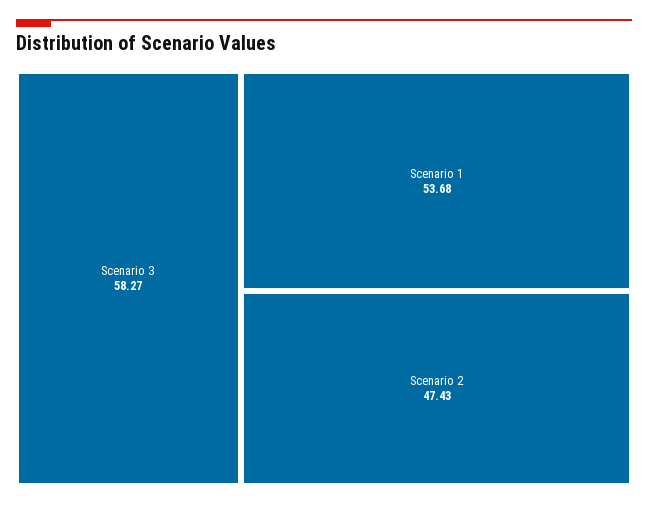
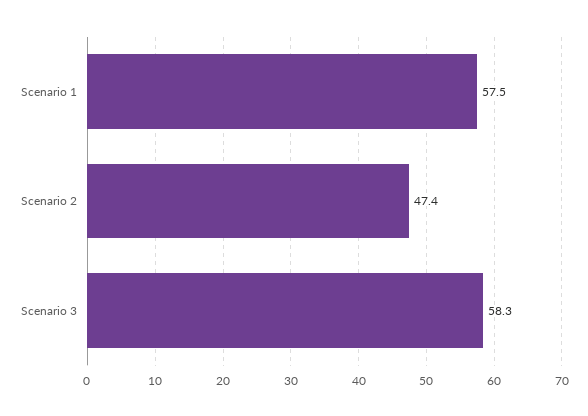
Scenario 1: 53.68 -> 57.5

